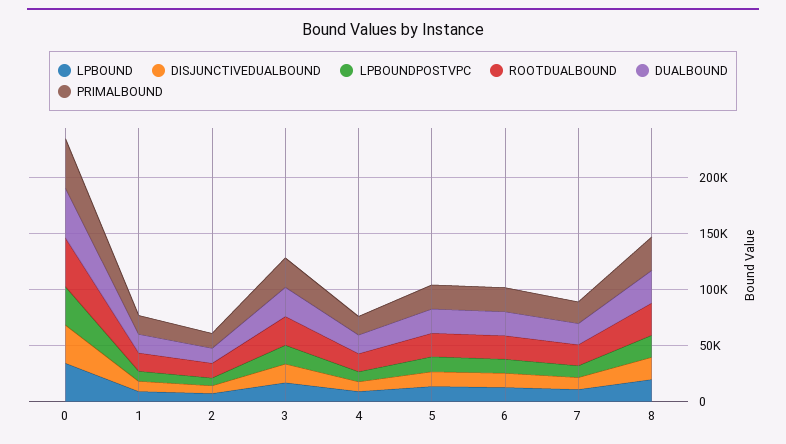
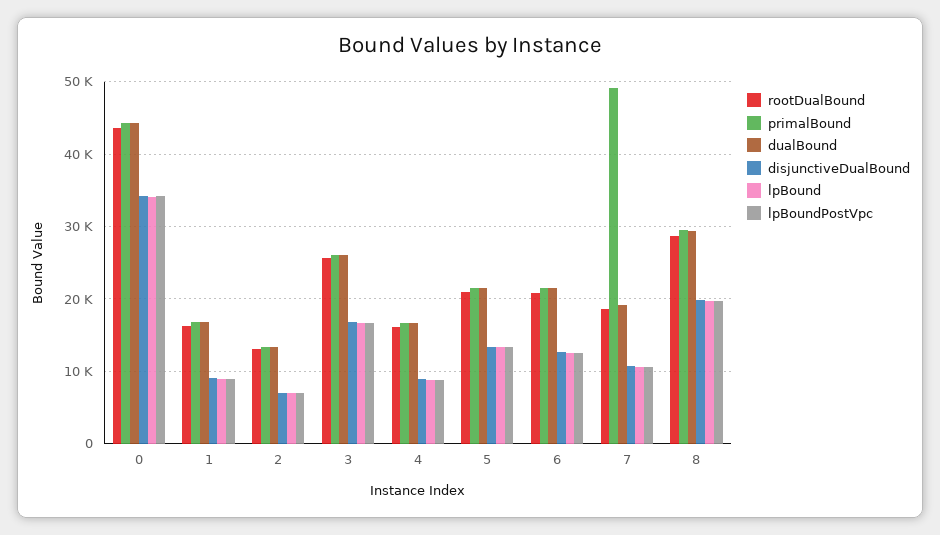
PRIMALBOUND, 7: 20000 -> 49000

